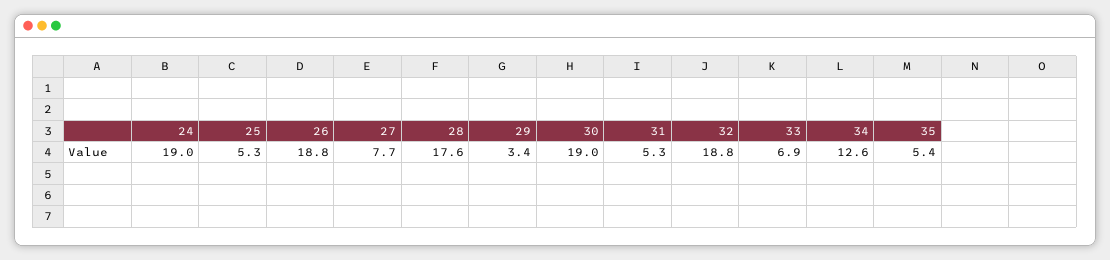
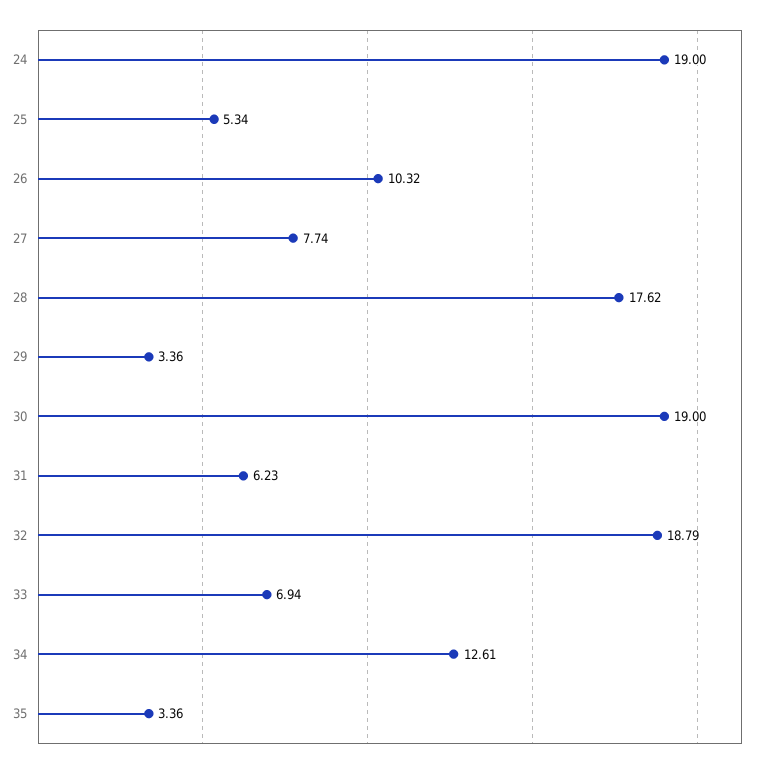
26: 18.8 -> 10.32
31: 5.3 -> 6.23
35: 5.4 -> 3.36

